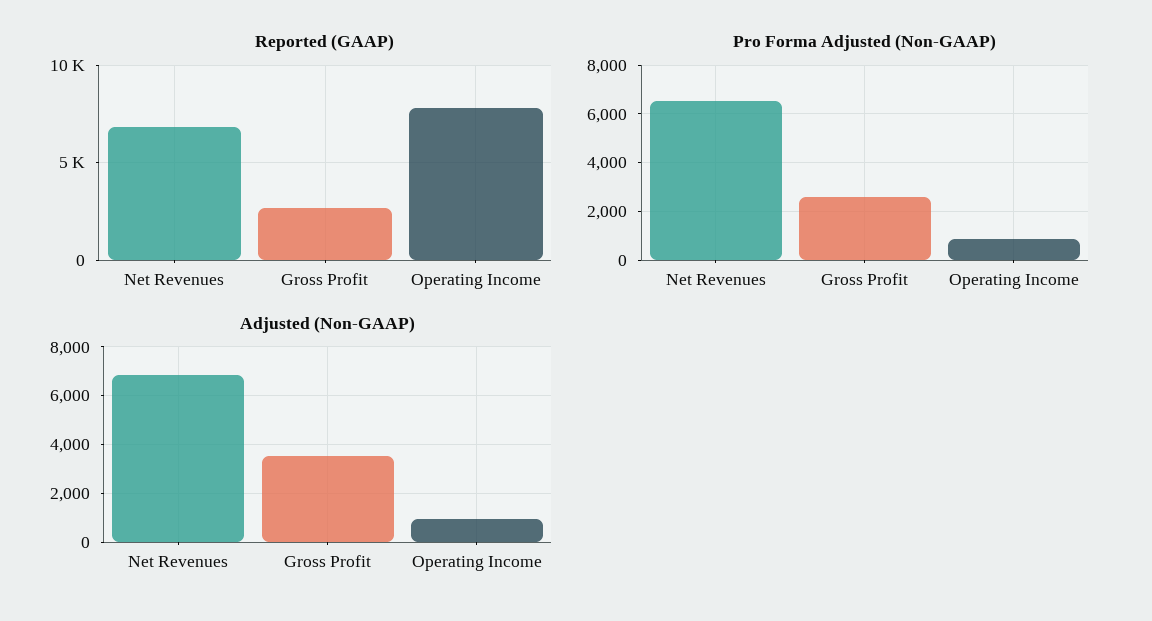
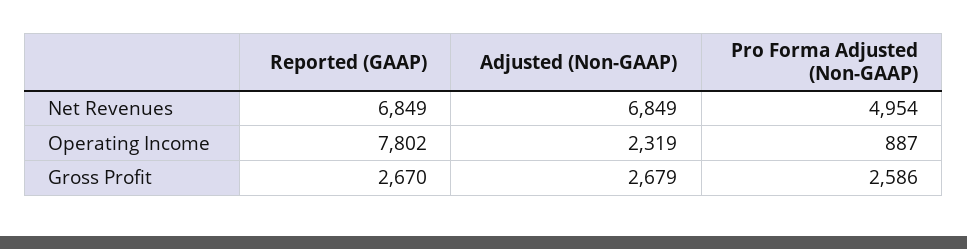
Pro Forma Adjusted (Non-GAAP), Net Revenues: 6500 -> 4954
Adjusted (Non-GAAP), Gross Profit: 3500 -> 2679
Adjusted (Non-GAAP), Operating Income: 1000 -> 2319

